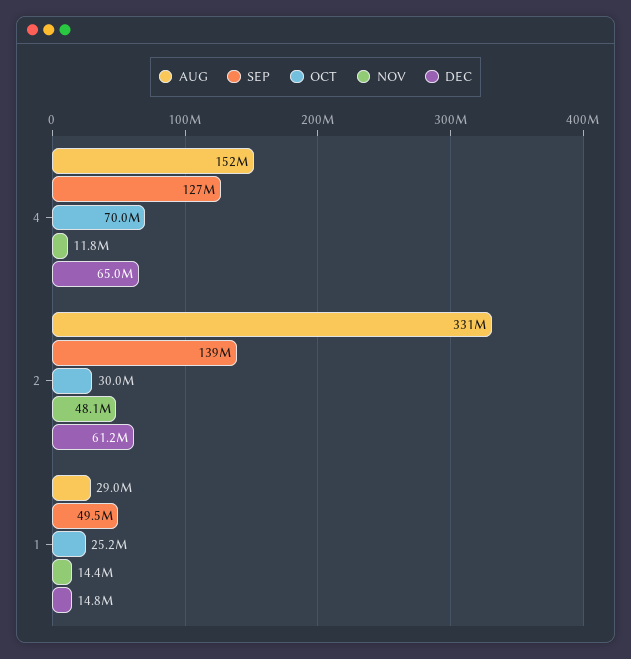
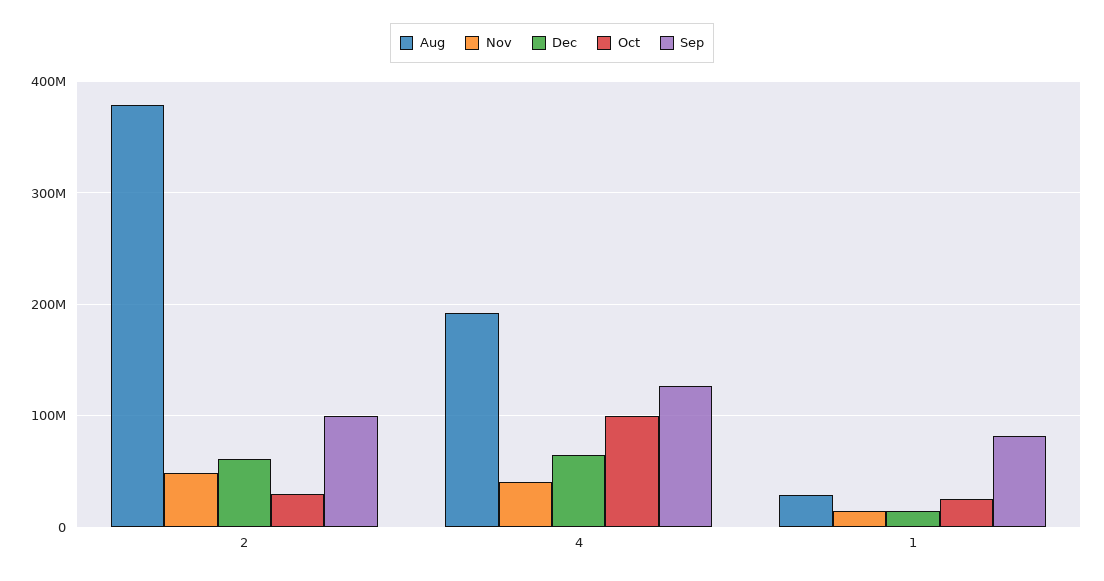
AUG, 4: 152000000 -> 190000000
OCT, 4: 70000000 -> 100000000
NOV, 4: 11800000 -> 40000000
AUG, 2: 331000000 -> 380000000
SEP, 2: 139000000 -> 100000000
SEP, 1: 49500000 -> 80000000

